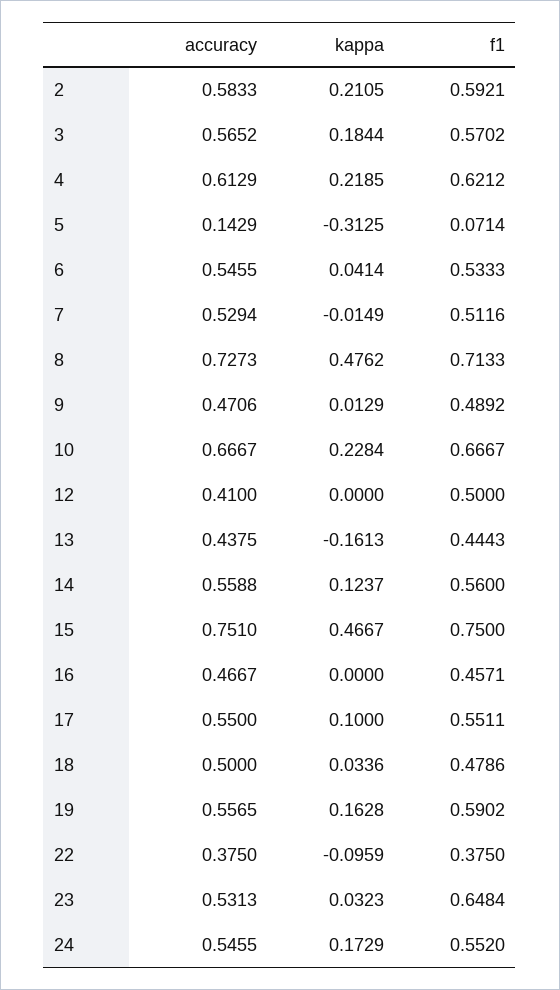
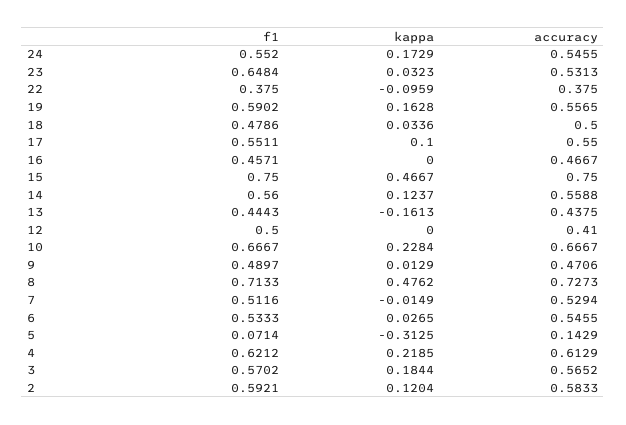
kappa, 2: 0.2105 -> 0.1204
kappa, 6: 0.0414 -> 0.0265
f1, 9: 0.4892 -> 0.4897
accuracy, 15: 0.751 -> 0.75

